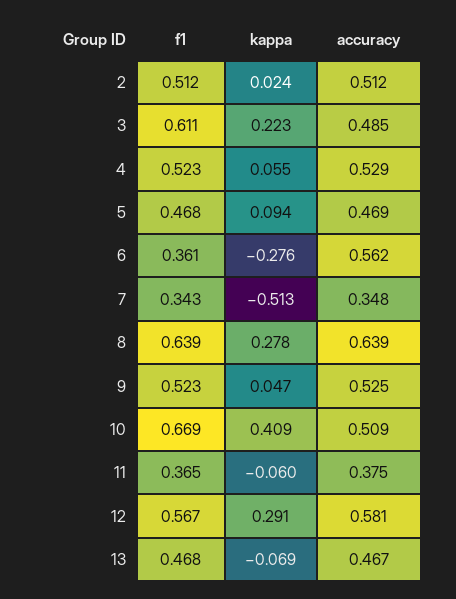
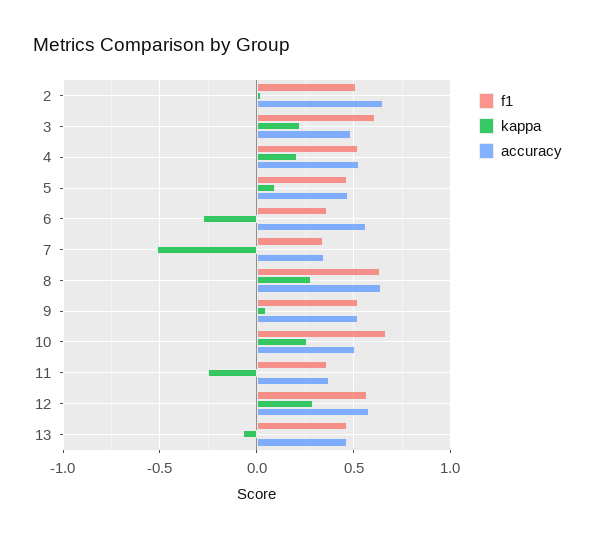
accuracy, 2: 0.512 -> 0.65
kappa, 4: 0.055 -> 0.2
kappa, 10: 0.409 -> 0.25
kappa, 11: -0.06 -> -0.25

